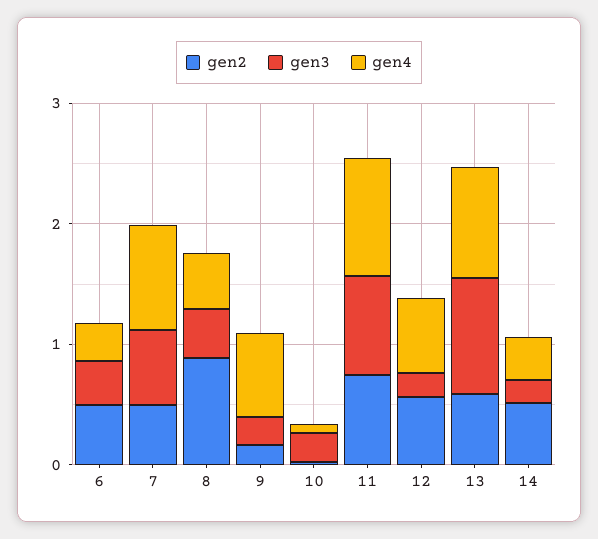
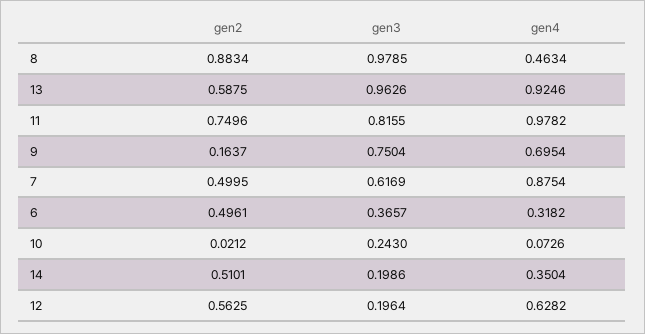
gen3, 8: 0.4 -> 0.9785
gen3, 9: 0.2 -> 0.7504

